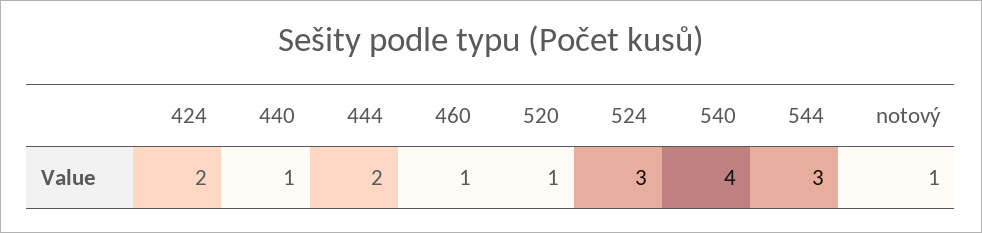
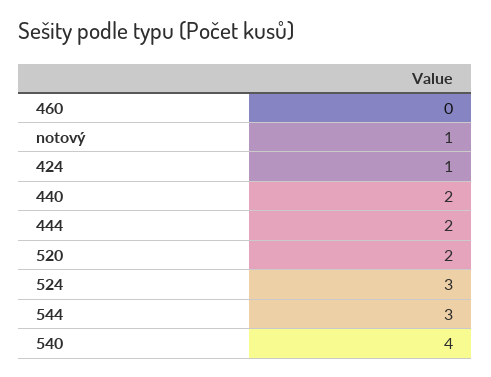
424: 2 -> 1
440: 1 -> 2
460: 1 -> 0
520: 1 -> 2

